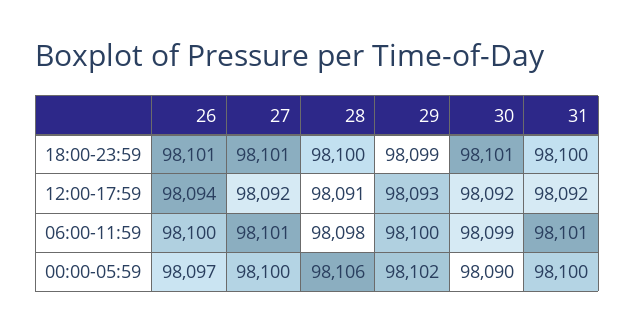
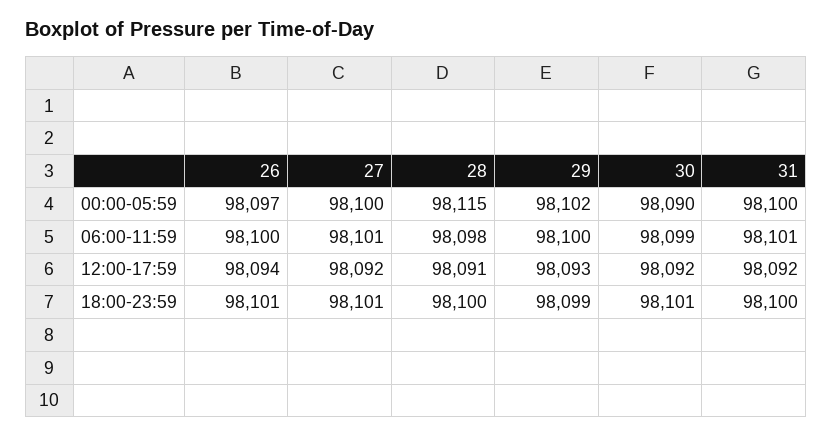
28, 00:00-05:59: 98106 -> 98115

